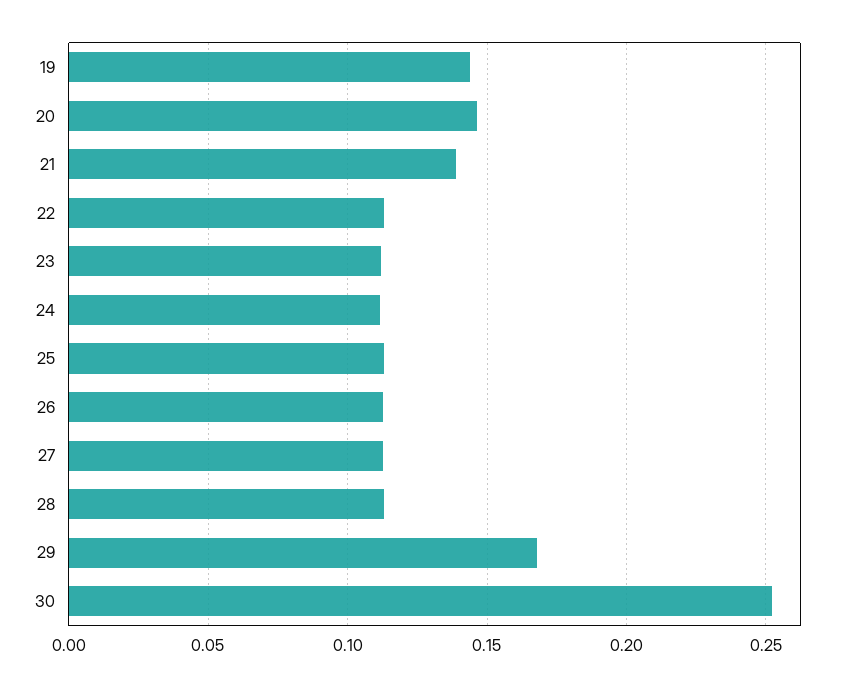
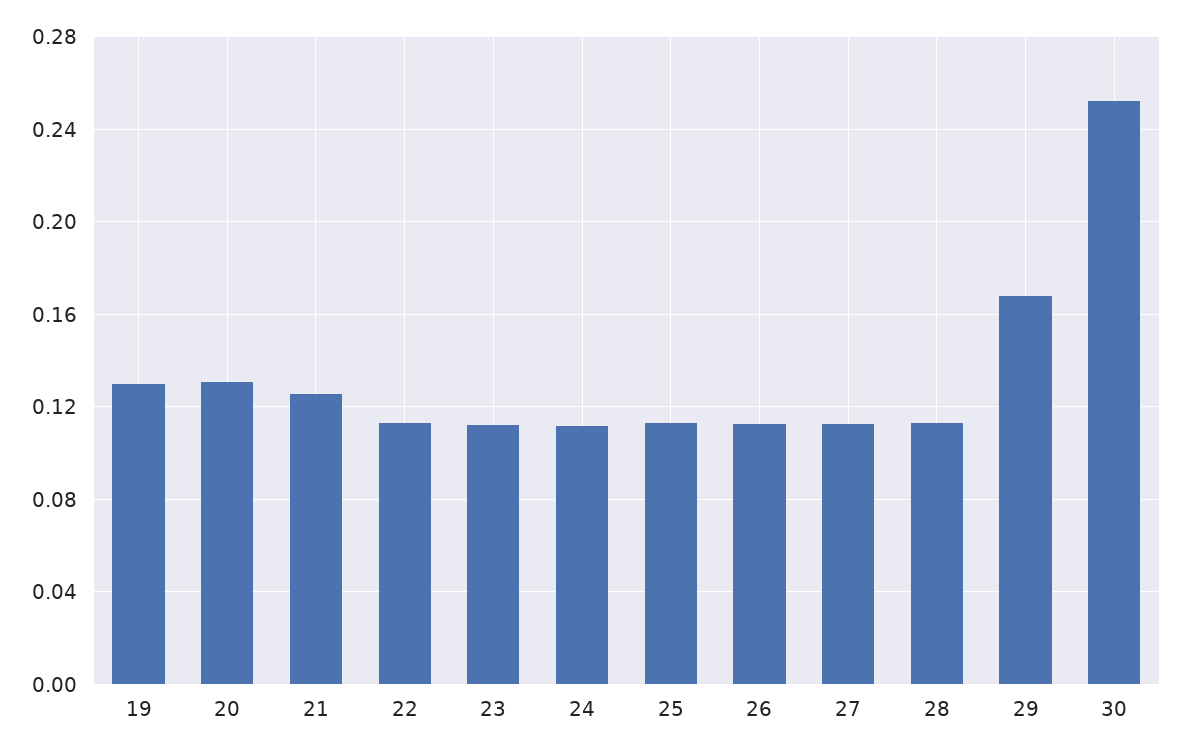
19: 0.145 -> 0.13
20: 0.145 -> 0.13
21: 0.14 -> 0.125

